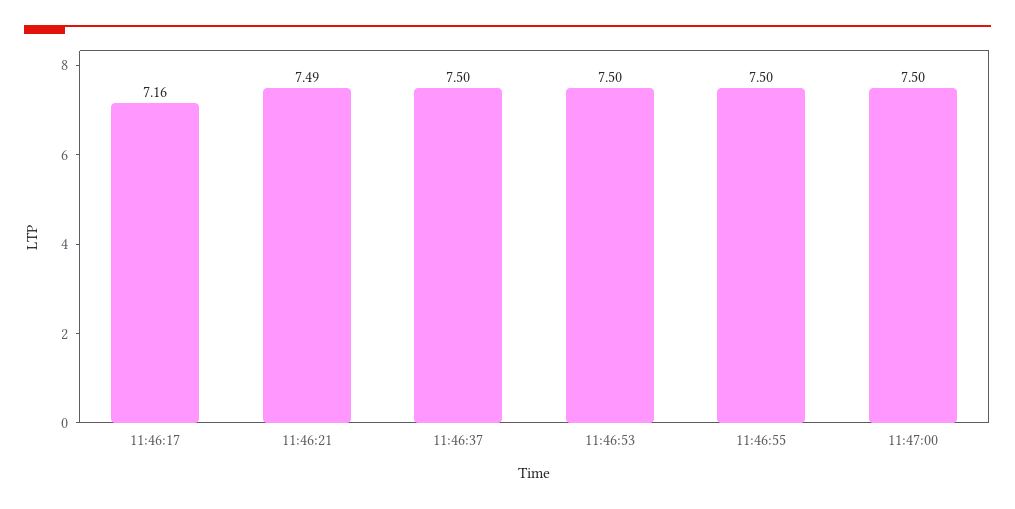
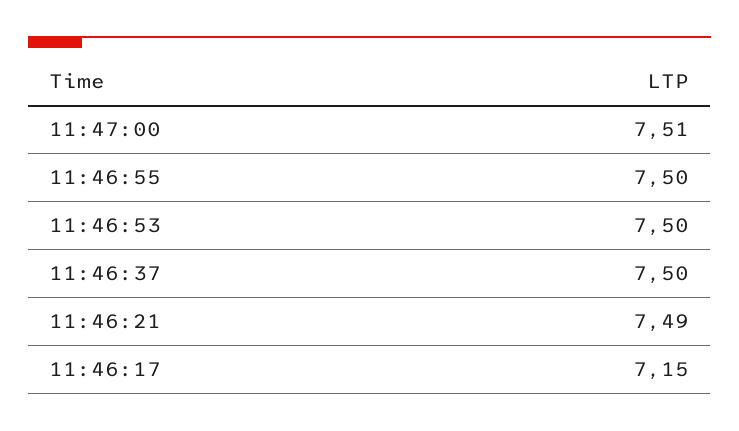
11:46:17: 7.16 -> 7.15
11:47:00: 7.5 -> 7.51

